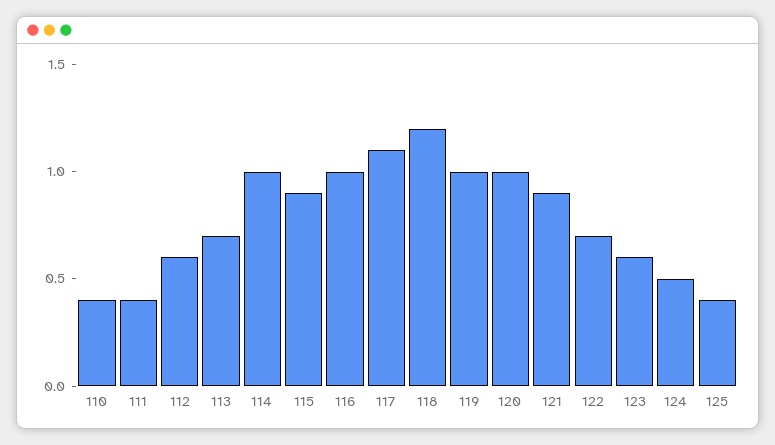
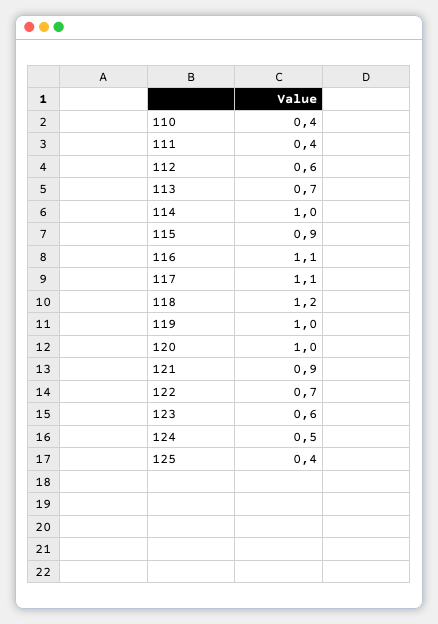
116: 1 -> 1.1

